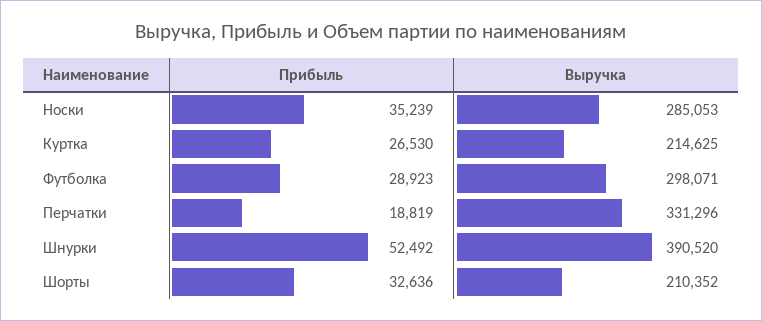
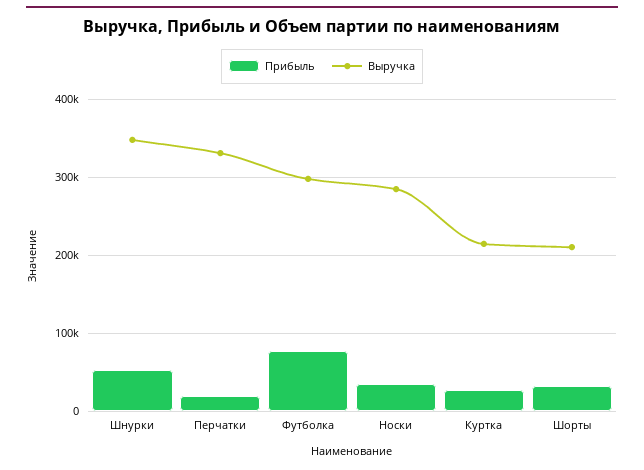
Прибыль, Футболка: 28923 -> 80000
Выручка, Шнурки: 390520 -> 350000

